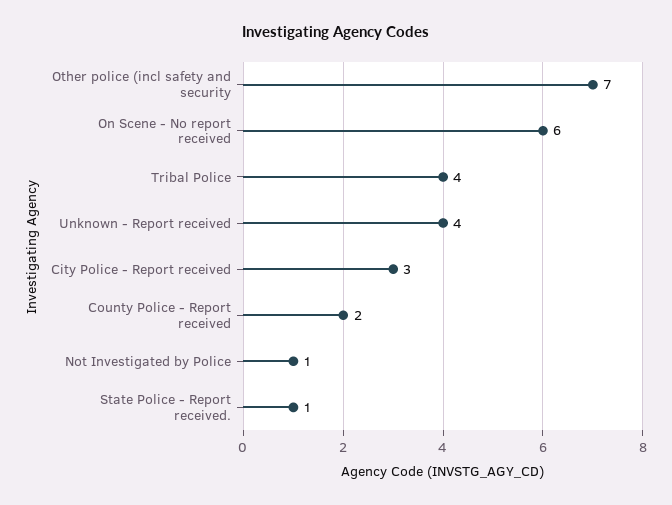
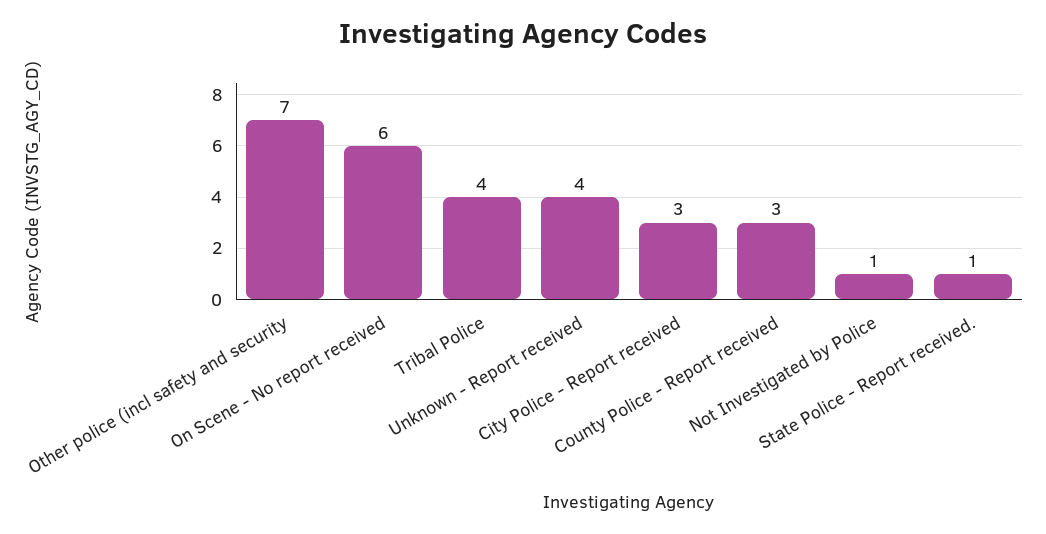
County Police - Report received: 2 -> 3

